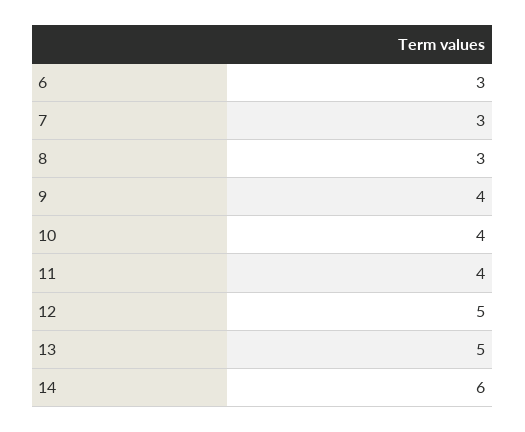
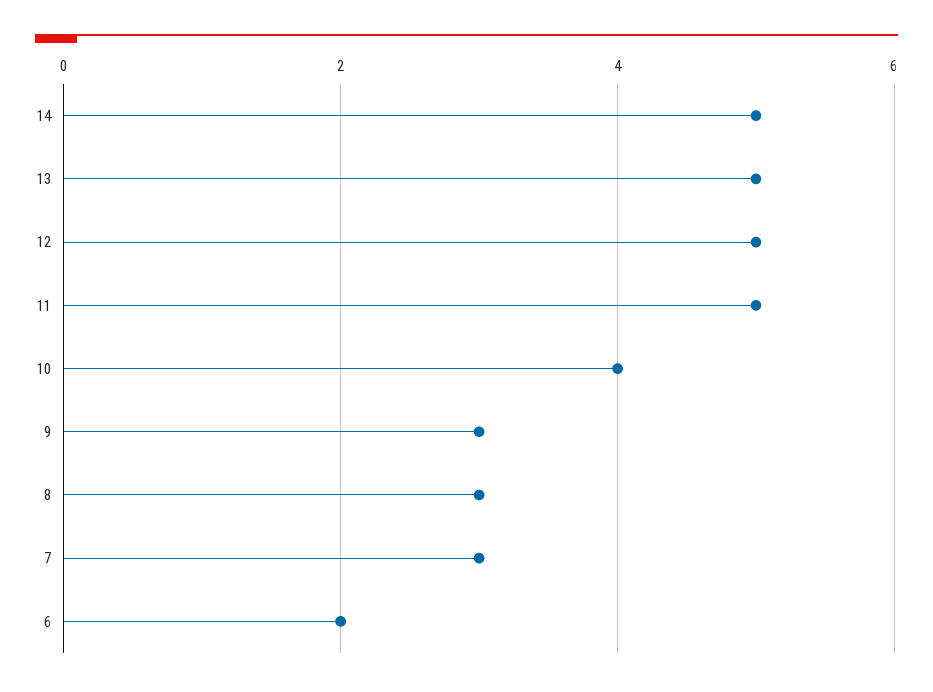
6: 3 -> 2
9: 4 -> 3
11: 4 -> 5
14: 6 -> 5

